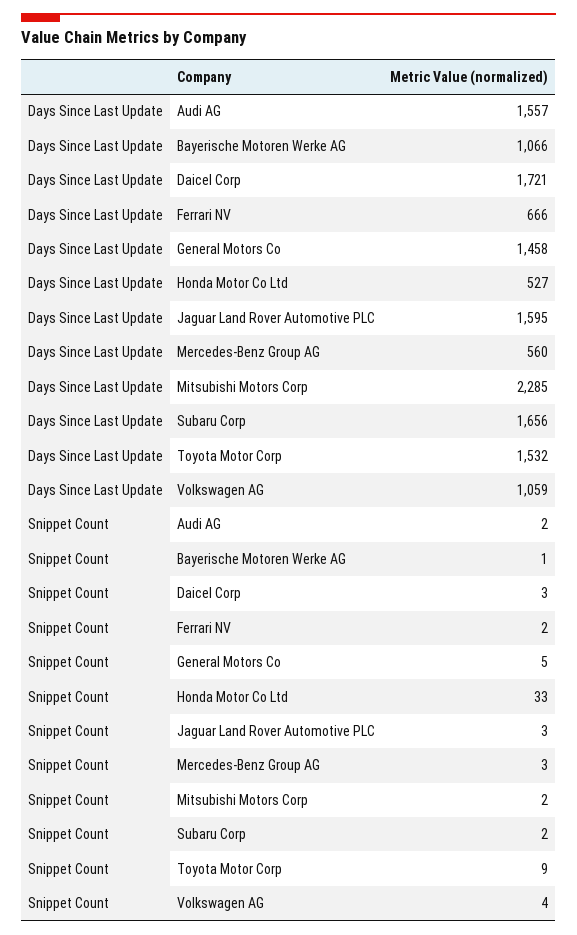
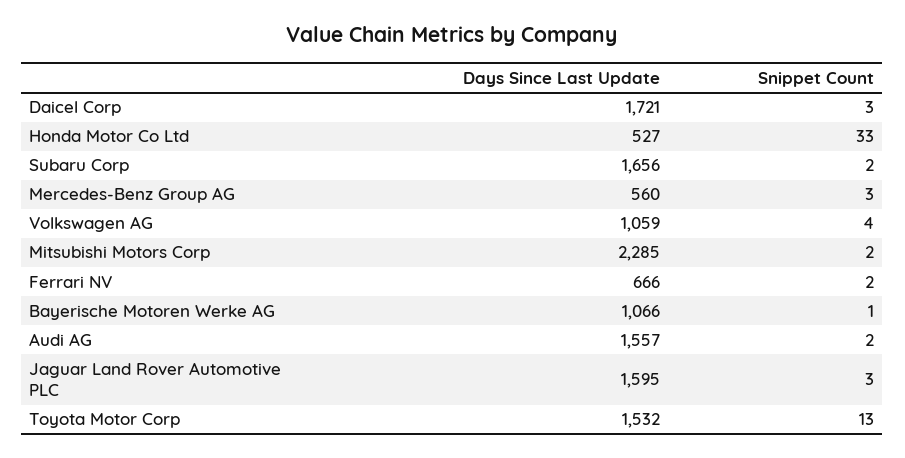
Days Since Last Update, General Motors Co: 1458 -> none
Snippet Count, General Motors Co: 5 -> none
Snippet Count, Toyota Motor Corp: 9 -> 13

